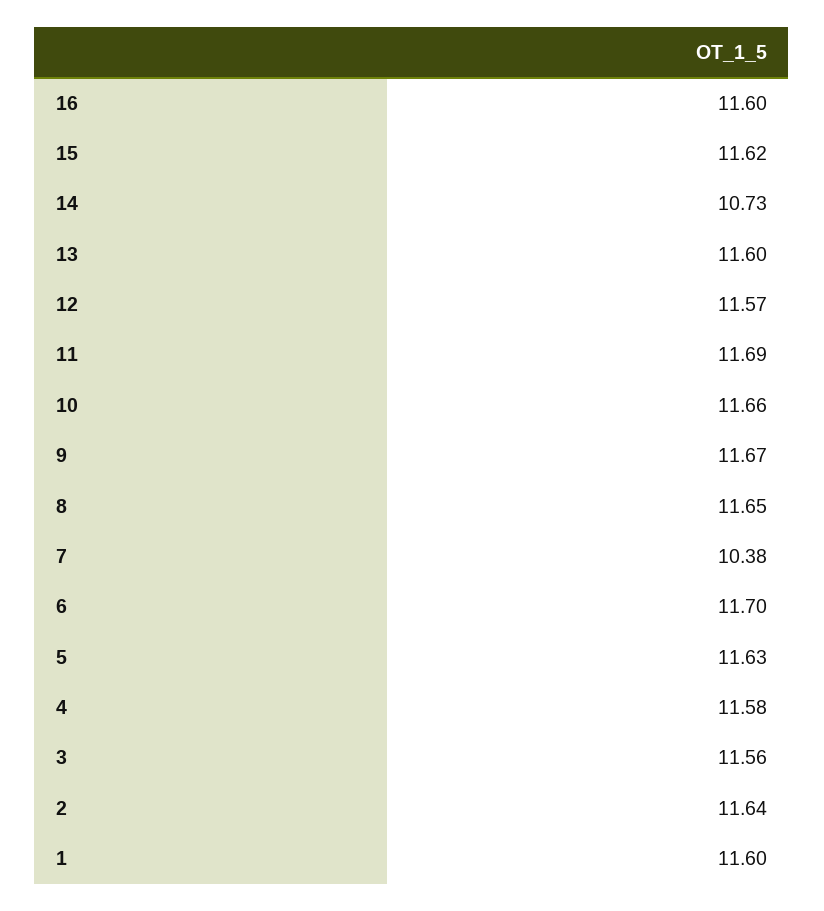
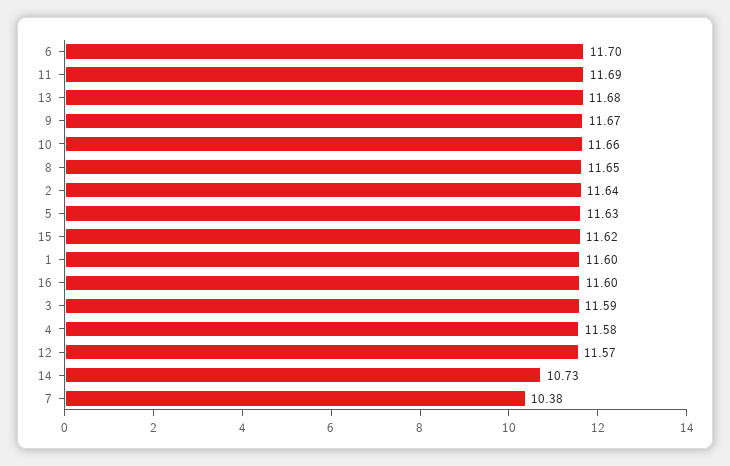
13: 11.6 -> 11.68
3: 11.56 -> 11.59

